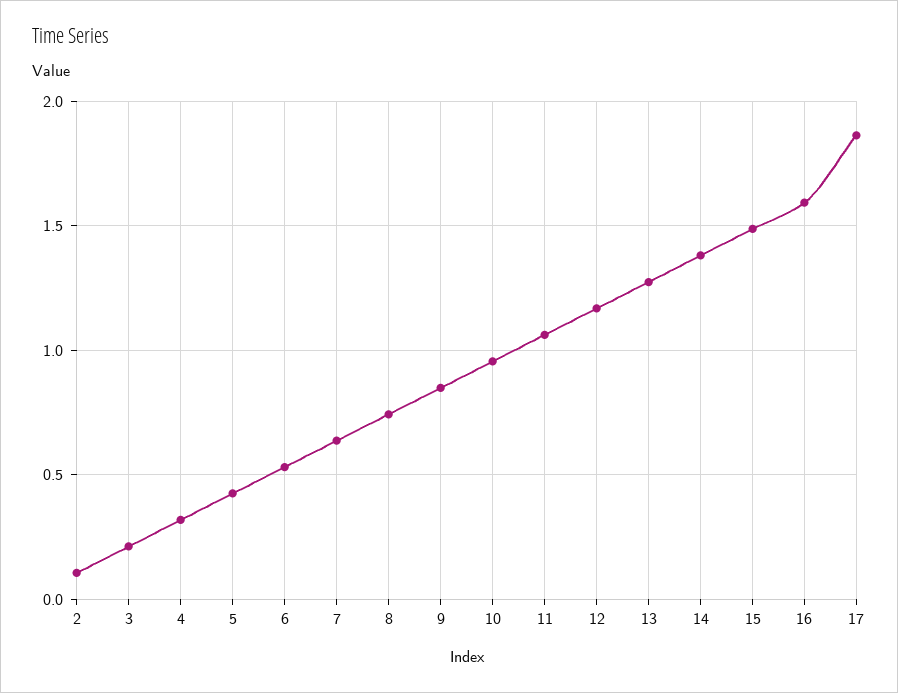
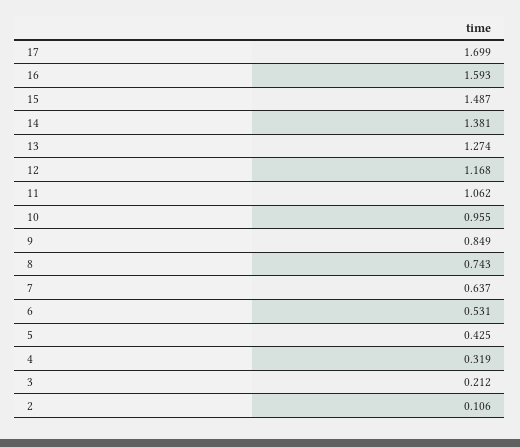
17: 1.85 -> 1.699

